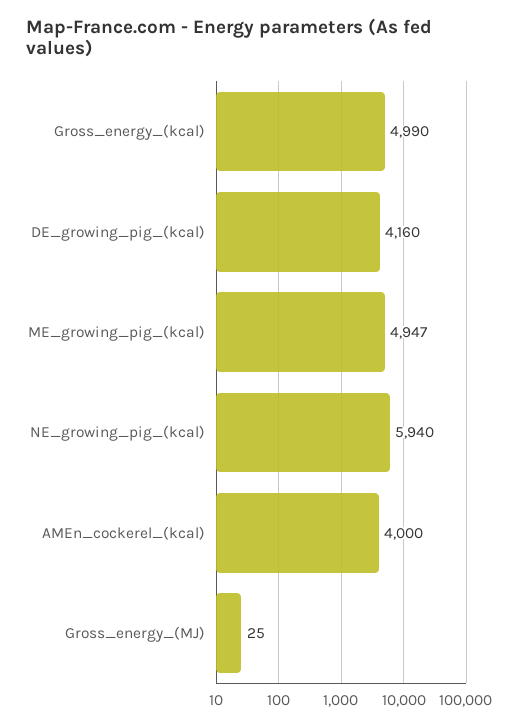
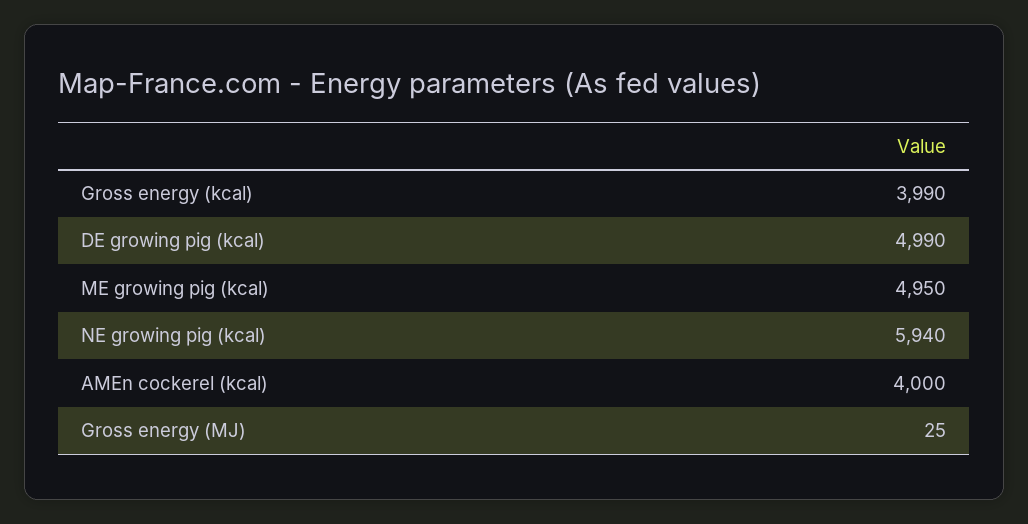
Gross_energy_(kcal): 4990 -> 3990
DE_growing_pig_(kcal): 4160 -> 4990
ME_growing_pig_(kcal): 4947 -> 4950

